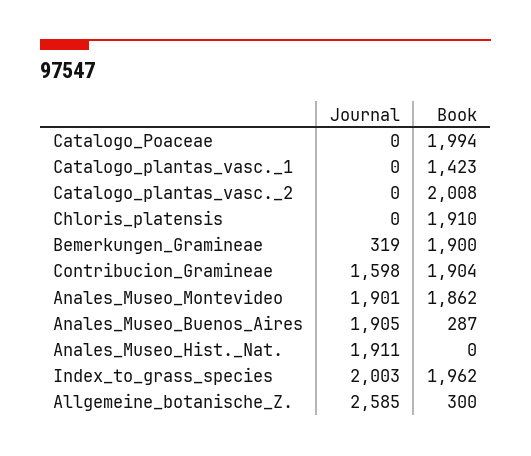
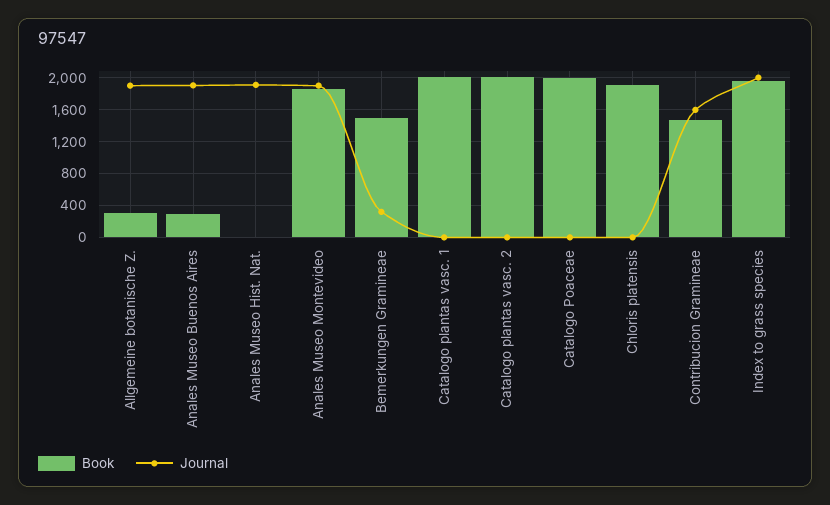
Book, Catalogo_plantas_vasc._1: 1423 -> 2000
Book, Bemerkungen_Gramineae: 1900 -> 1500
Book, Contribucion_Gramineae: 1904 -> 1500
Journal, Allgemeine_botanische_Z.: 2585 -> 1900

